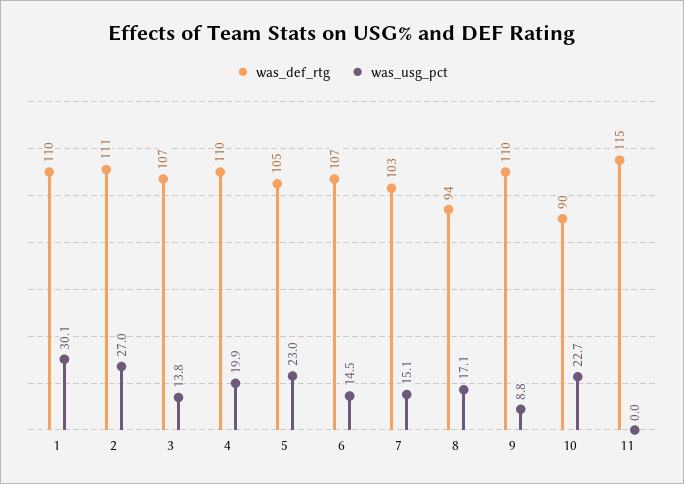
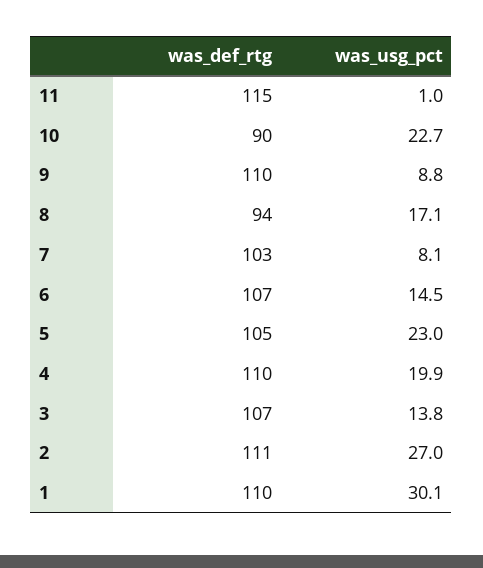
was_usg_pct, 7: 15.1 -> 8.1
was_usg_pct, 11: 0 -> 1

